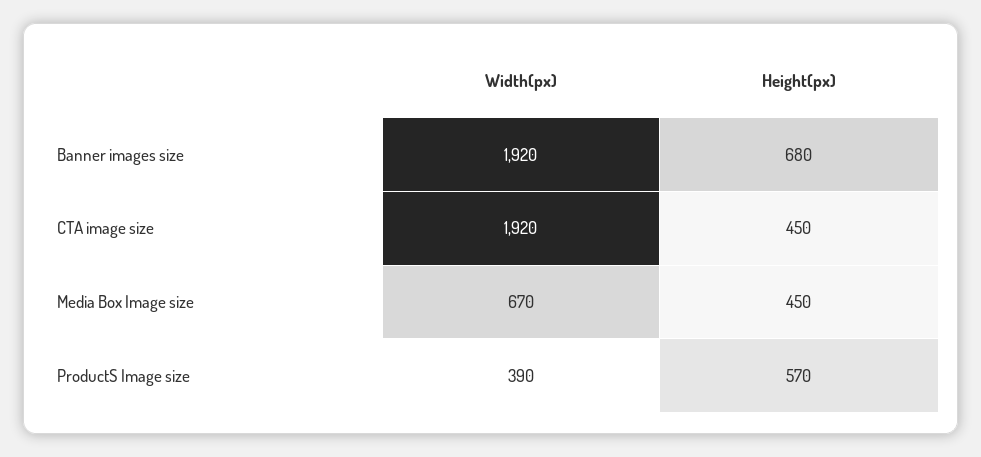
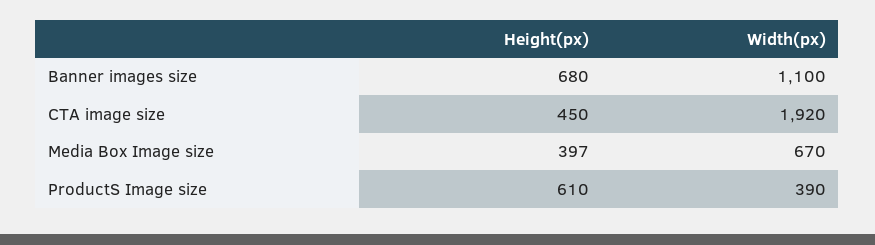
Width(px), Banner images size: 1920 -> 1100
Height(px), Media Box Image size: 450 -> 397
Height(px), ProductS Image size: 570 -> 610

